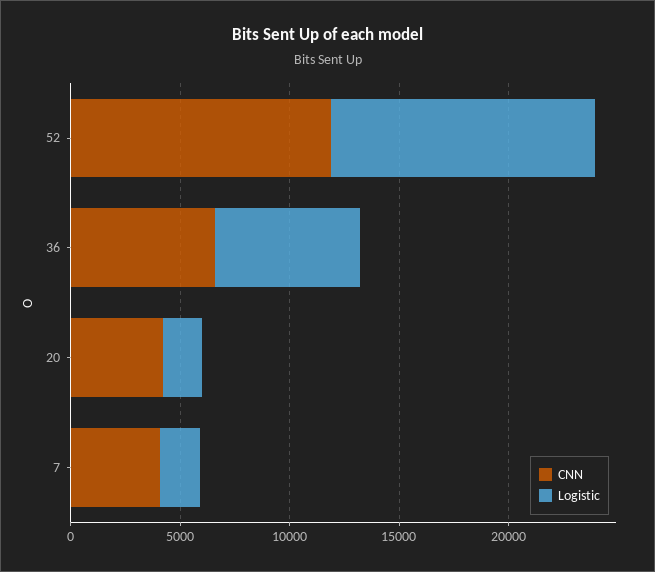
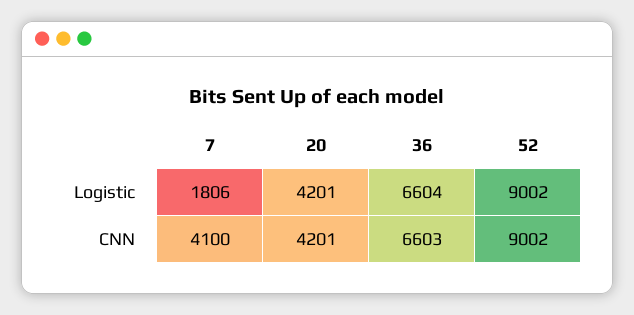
CNN, 52: 12000 -> 9002
Logistic, 52: 12000 -> 9002
Logistic, 20: 2000 -> 4201

